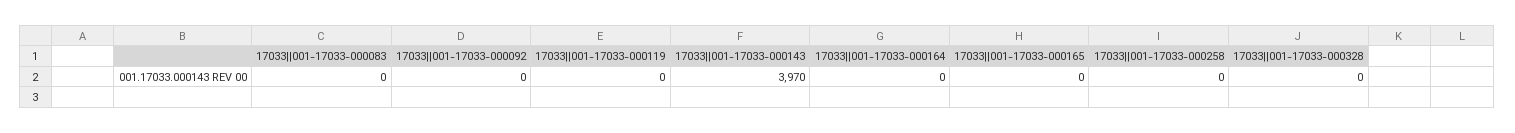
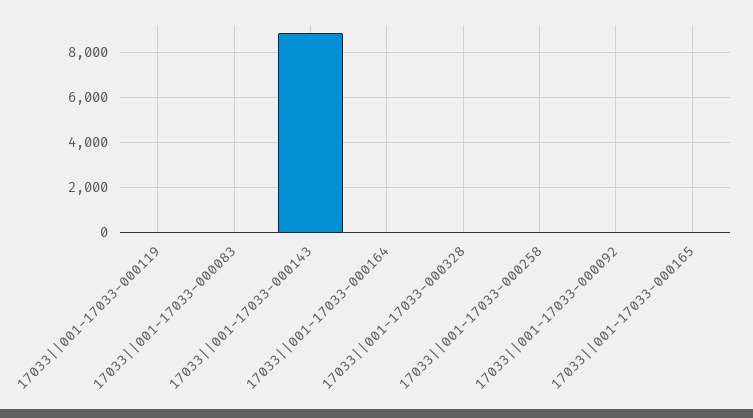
17033||001-17033-000143: 3970 -> 9000

